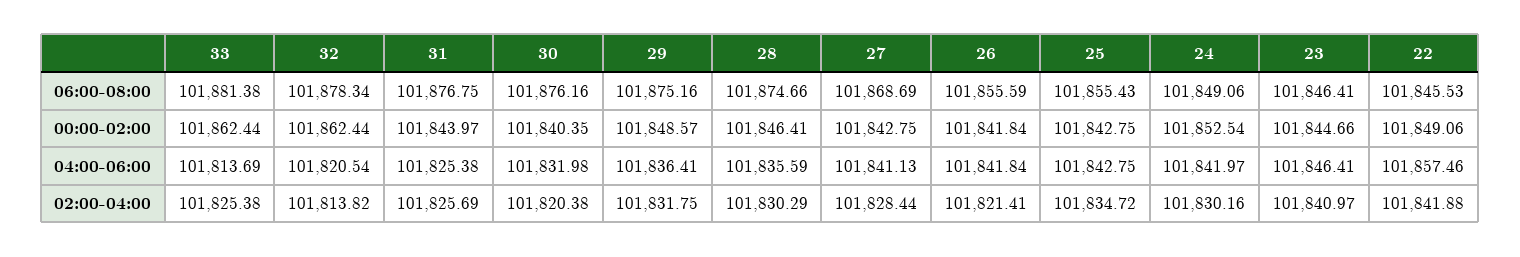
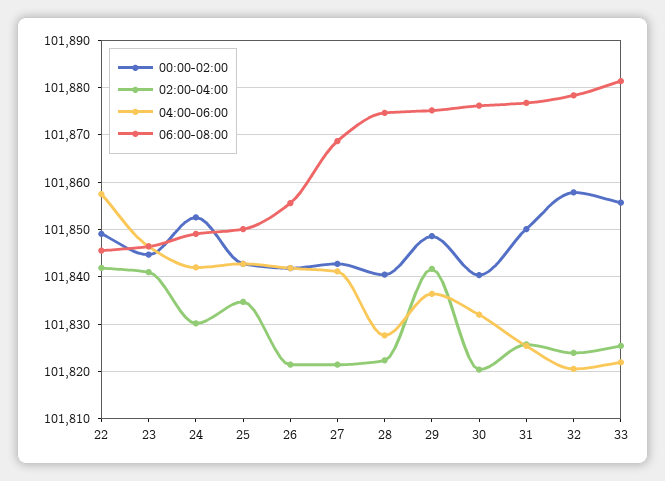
06:00-08:00, 25: 101855.43 -> 101850
00:00-02:00, 33: 101862.44 -> 101856
00:00-02:00, 32: 101862.44 -> 101858
00:00-02:00, 31: 101843.97 -> 101850
00:00-02:00, 28: 101846.41 -> 101840
04:00-06:00, 33: 101813.69 -> 101822
04:00-06:00, 28: 101835.59 -> 101828
02:00-04:00, 32: 101813.82 -> 101824
02:00-04:00, 29: 101831.75 -> 101842
02:00-04:00, 28: 101830.29 -> 101822
02:00-04:00, 27: 101828.44 -> 101822

